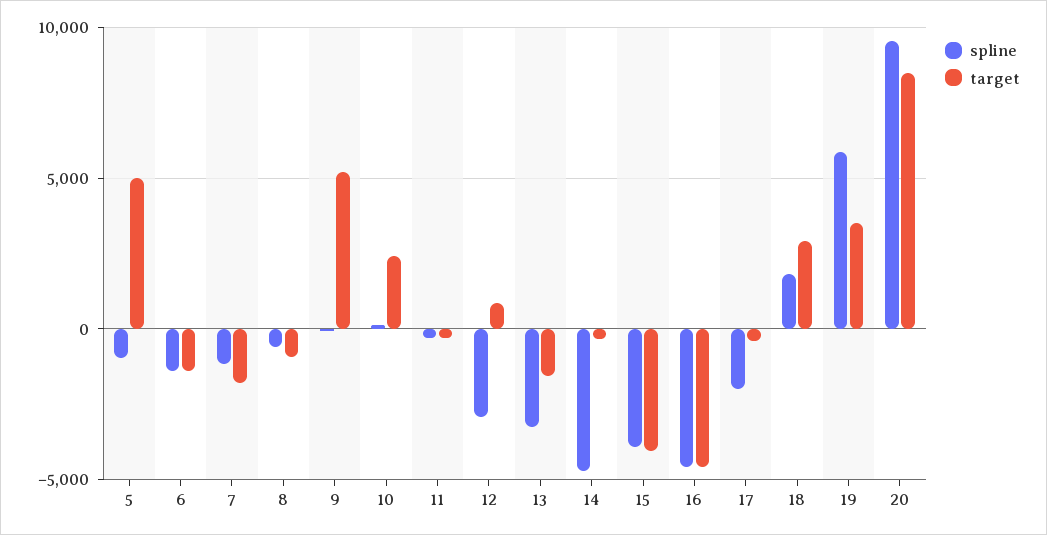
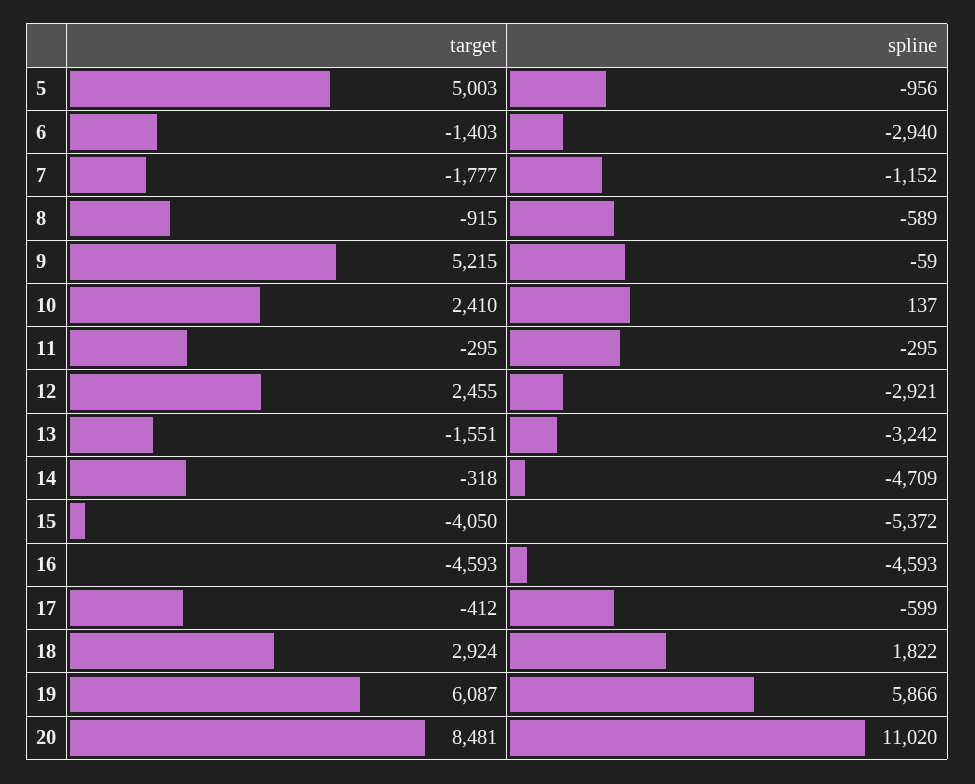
spline, 6: -1500 -> -2940
target, 12: 1000 -> 2455
spline, 15: -4000 -> -5372
spline, 17: -2000 -> -599
target, 19: 3500 -> 6087
spline, 20: 9500 -> 11020

